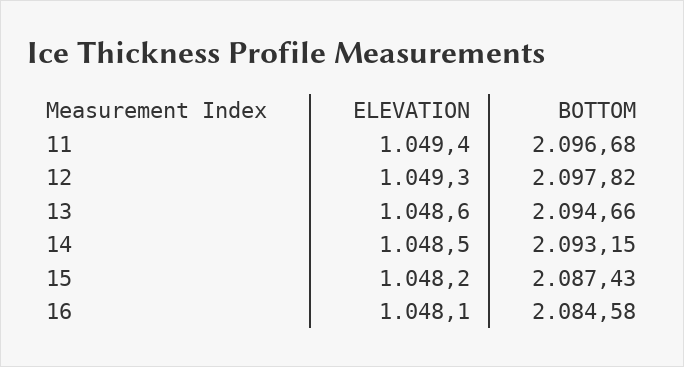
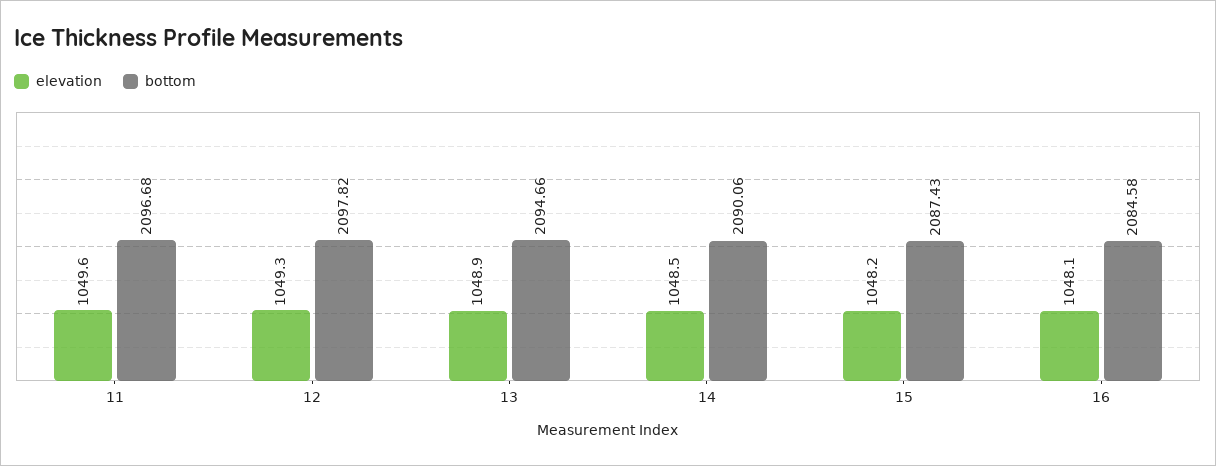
ELEVATION, 11: 1049.4 -> 1049.6
ELEVATION, 13: 1048.6 -> 1048.9
BOTTOM, 14: 2093.15 -> 2090.06

